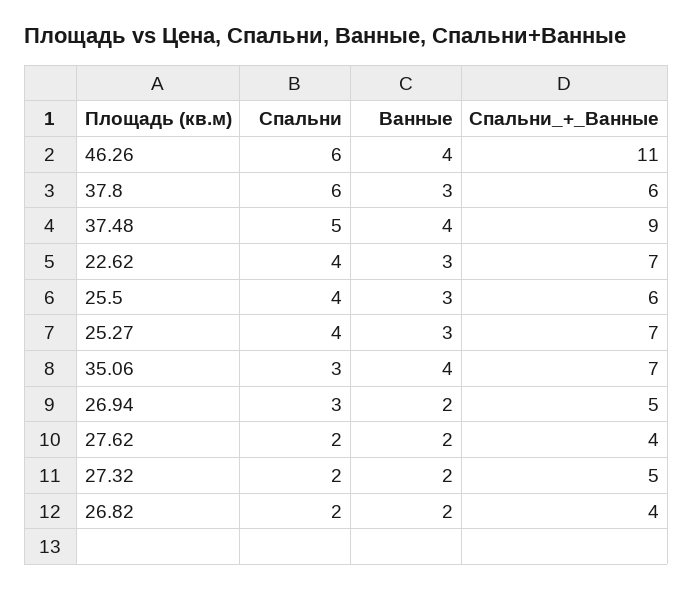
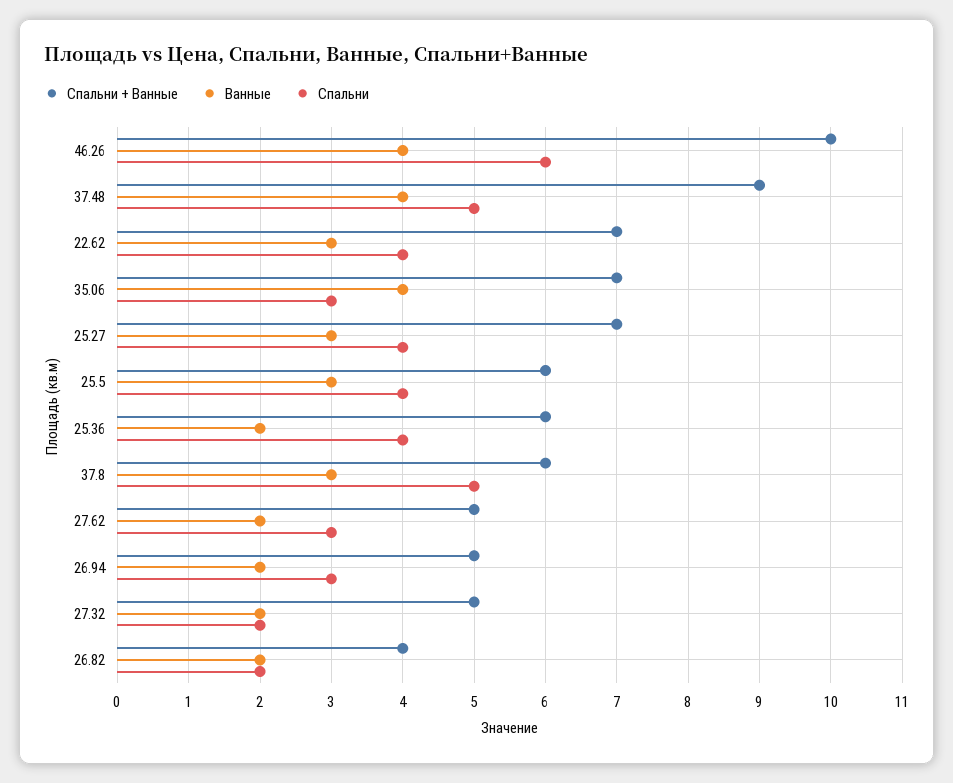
Спальни_+_Ванные, 46.26: 11 -> 10
Спальни, 37.8: 6 -> 5
Спальни, 27.62: 2 -> 3
Спальни_+_Ванные, 27.62: 4 -> 5
Спальни_+_Ванные, 25.36: none -> 6
Ванные, 25.36: none -> 2
Спальни, 25.36: none -> 4

